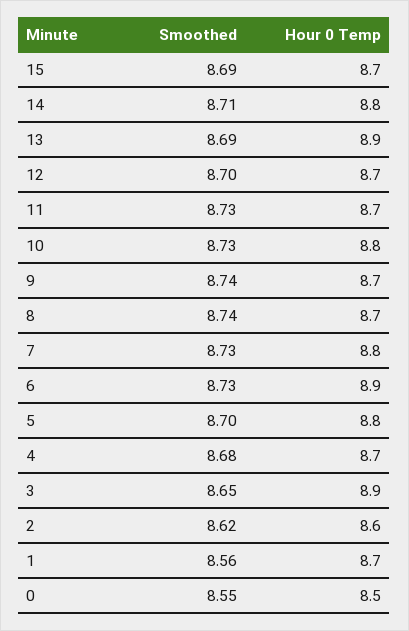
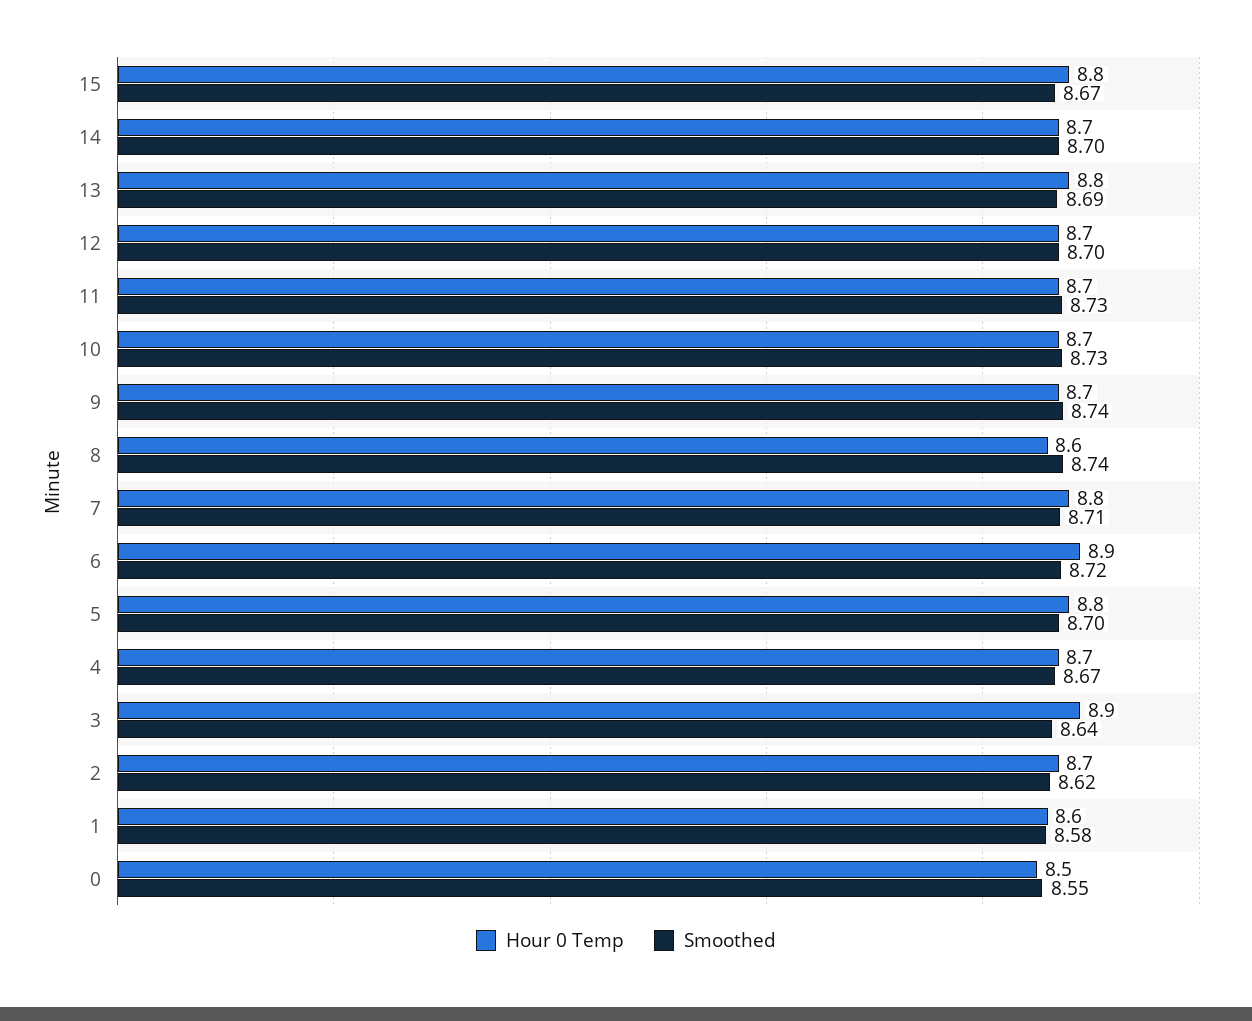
Smoothed, 15: 8.69 -> 8.67
Hour 0 Temp, 15: 8.7 -> 8.8
Smoothed, 14: 8.71 -> 8.7
Hour 0 Temp, 14: 8.8 -> 8.7
Hour 0 Temp, 13: 8.9 -> 8.8
Hour 0 Temp, 10: 8.8 -> 8.7
Hour 0 Temp, 8: 8.7 -> 8.6
Smoothed, 7: 8.73 -> 8.71
Smoothed, 6: 8.73 -> 8.72
Smoothed, 4: 8.68 -> 8.67
Smoothed, 3: 8.65 -> 8.64
Hour 0 Temp, 2: 8.6 -> 8.7
Smoothed, 1: 8.56 -> 8.58
Hour 0 Temp, 1: 8.7 -> 8.6

